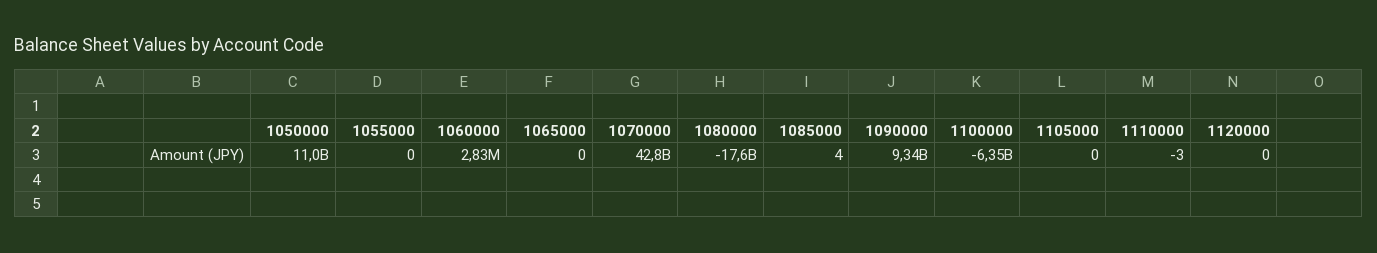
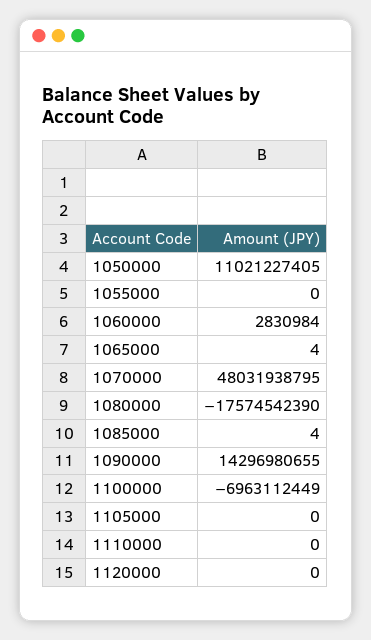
1065000: 0 -> 4
1070000: 42800000000 -> 48031938795
1090000: 9340000000 -> 14296980655
1100000: -6350000000 -> -6963112449
1110000: -3 -> 0

